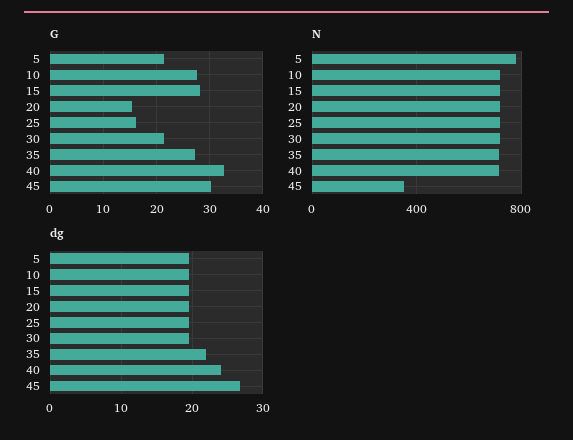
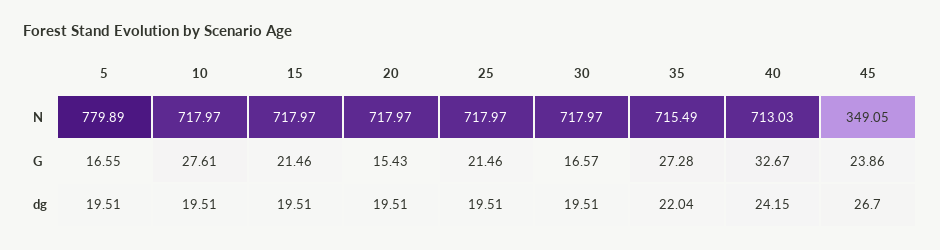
G, 5: 22 -> 16.55
G, 15: 28 -> 21.46
G, 25: 16 -> 21.46
G, 30: 22 -> 16.57
G, 45: 30 -> 23.86

